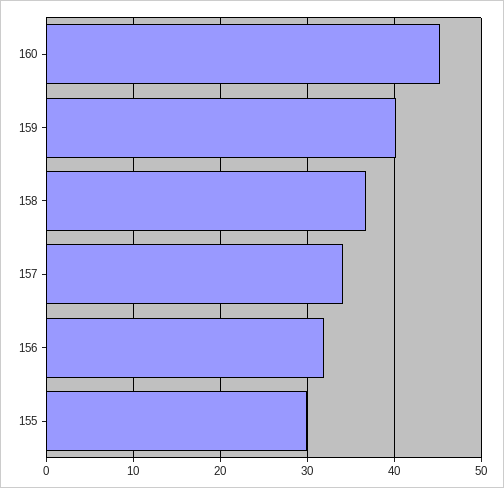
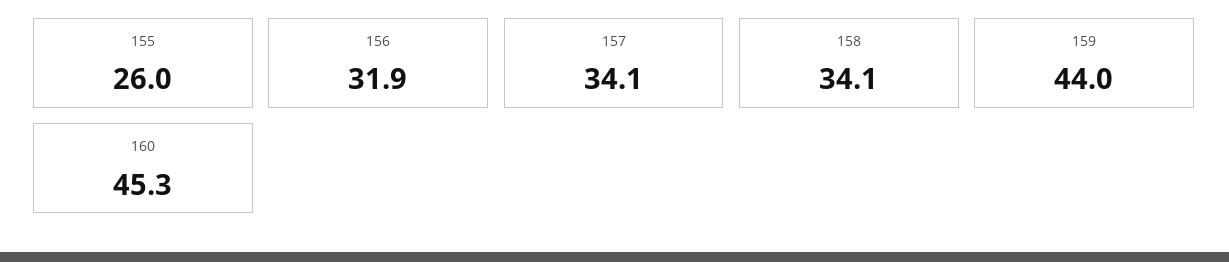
159: 40 -> 44
158: 37 -> 34.1
155: 30 -> 26

